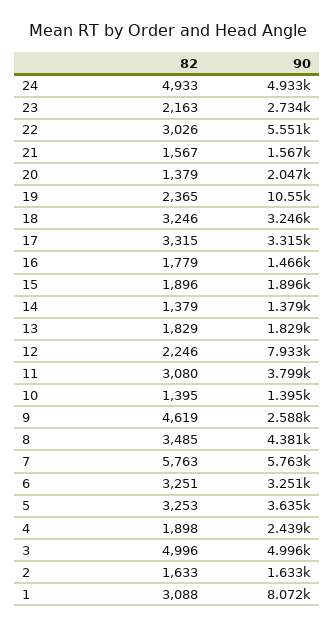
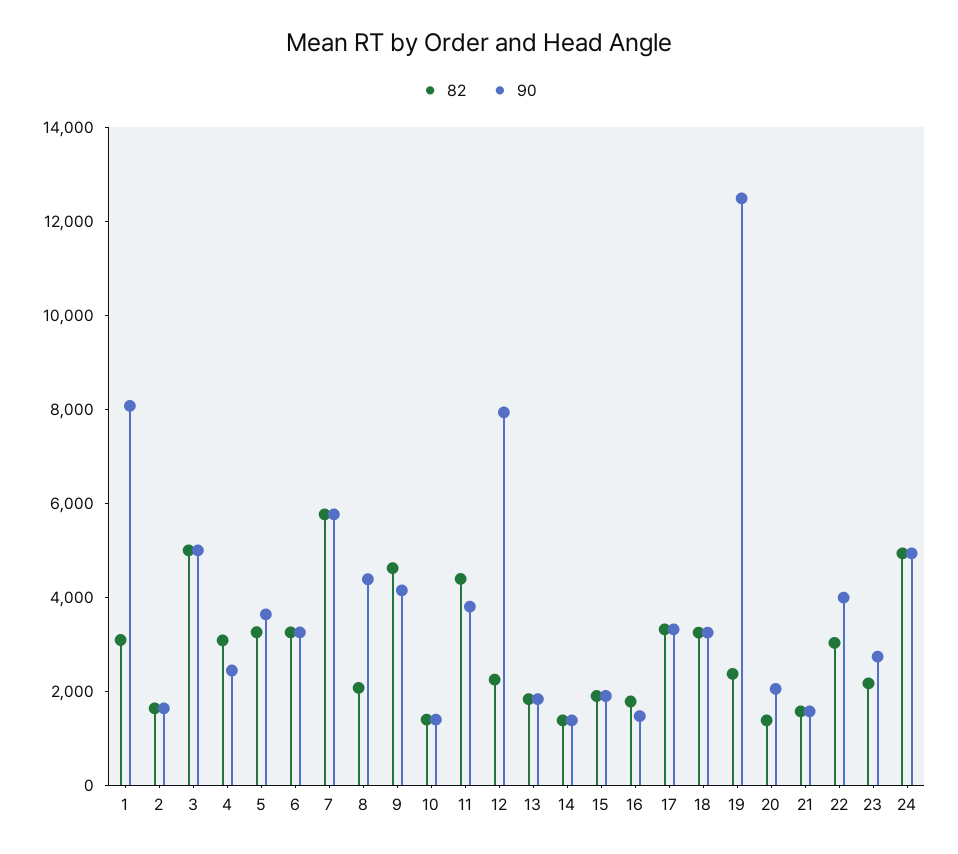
90, 22: 5551 -> 4000
90, 19: 10550 -> 12500
82, 11: 3080 -> 4500
90, 9: 2588 -> 4000
82, 8: 3485 -> 2000
82, 4: 1898 -> 3000

